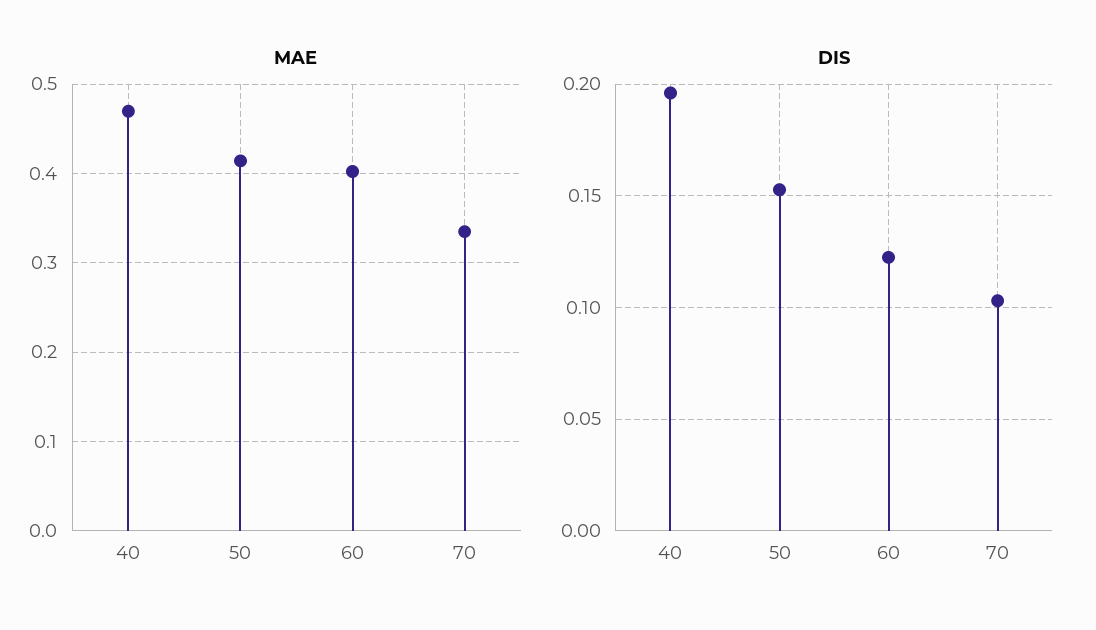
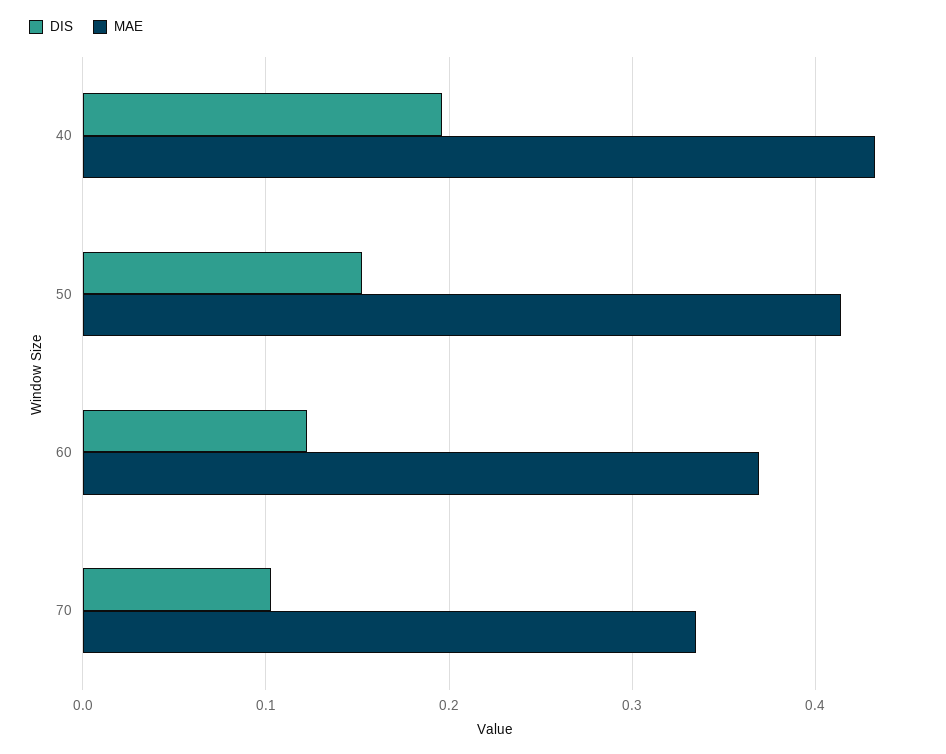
MAE, 40: 0.47 -> 0.43
MAE, 60: 0.4 -> 0.37

